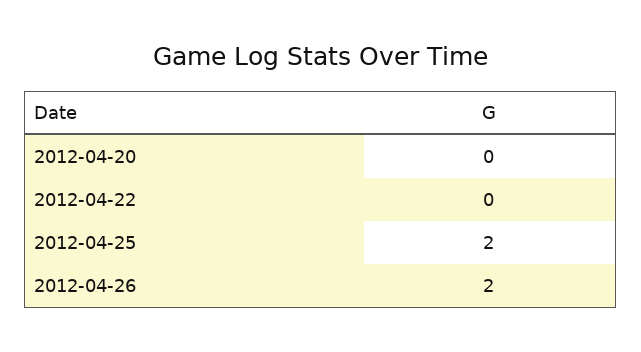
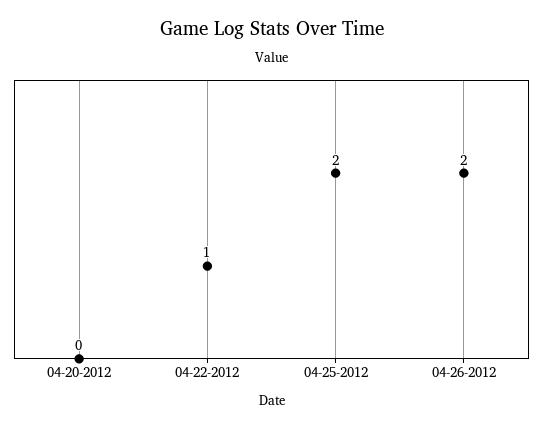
2012-04-22: 0 -> 1

